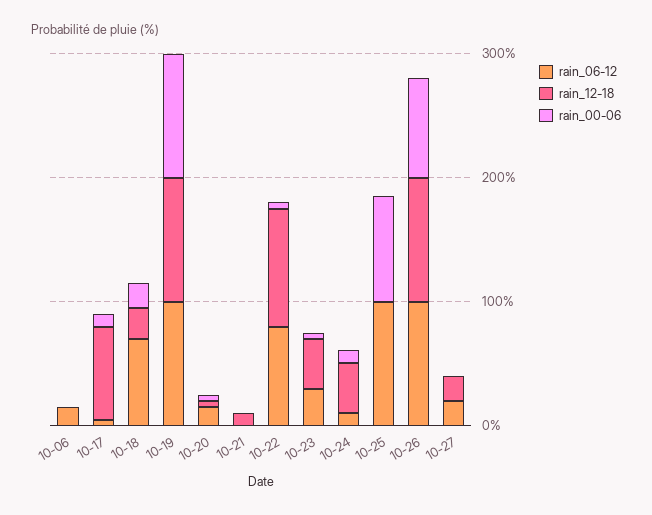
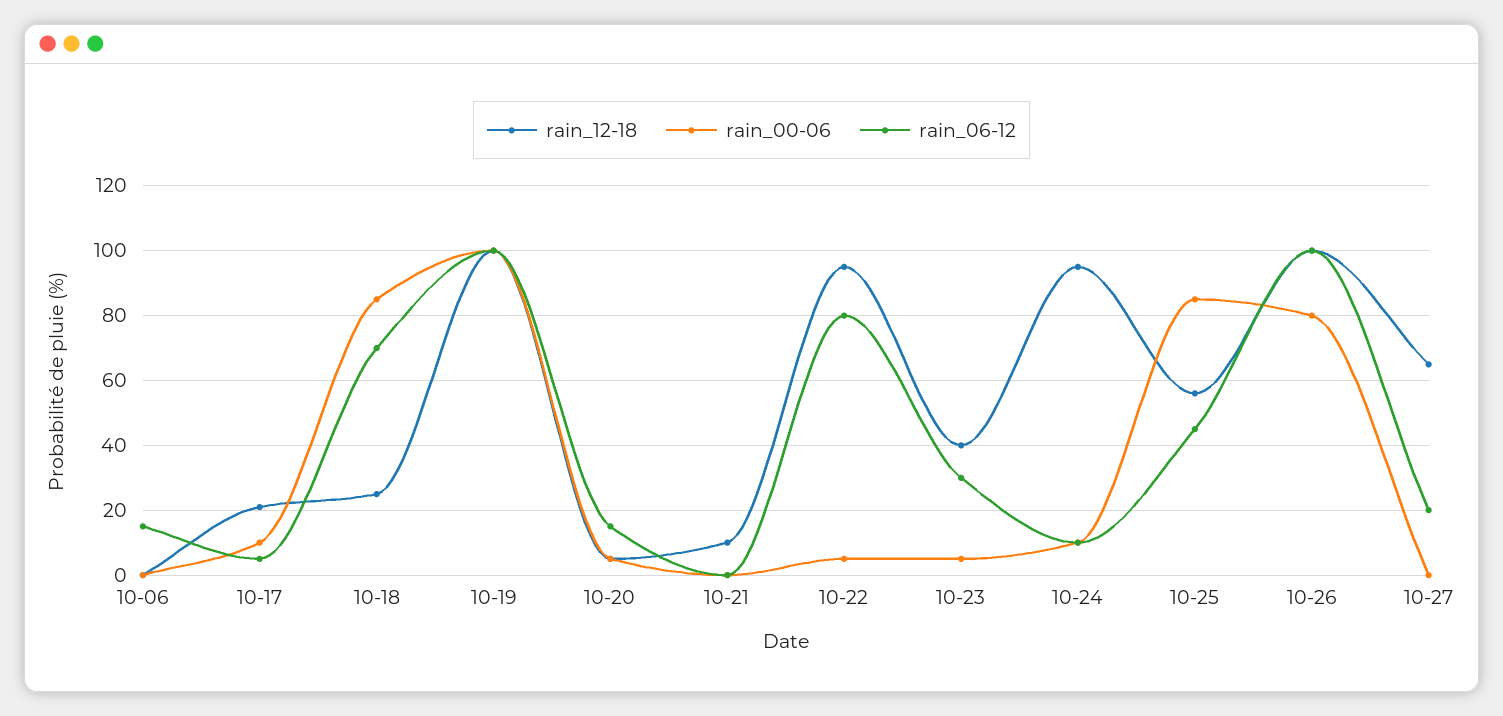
rain_12-18, 10-17: 80 -> 20
rain_00-06, 10-18: 20 -> 85
rain_12-18, 10-24: 40 -> 95
rain_06-12, 10-25: 100 -> 45
rain_12-18, 10-25: 0 -> 55
rain_12-18, 10-27: 20 -> 65

